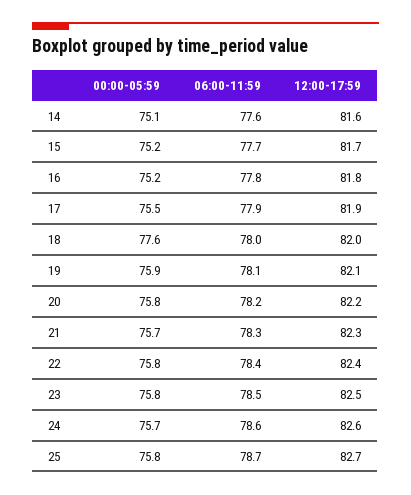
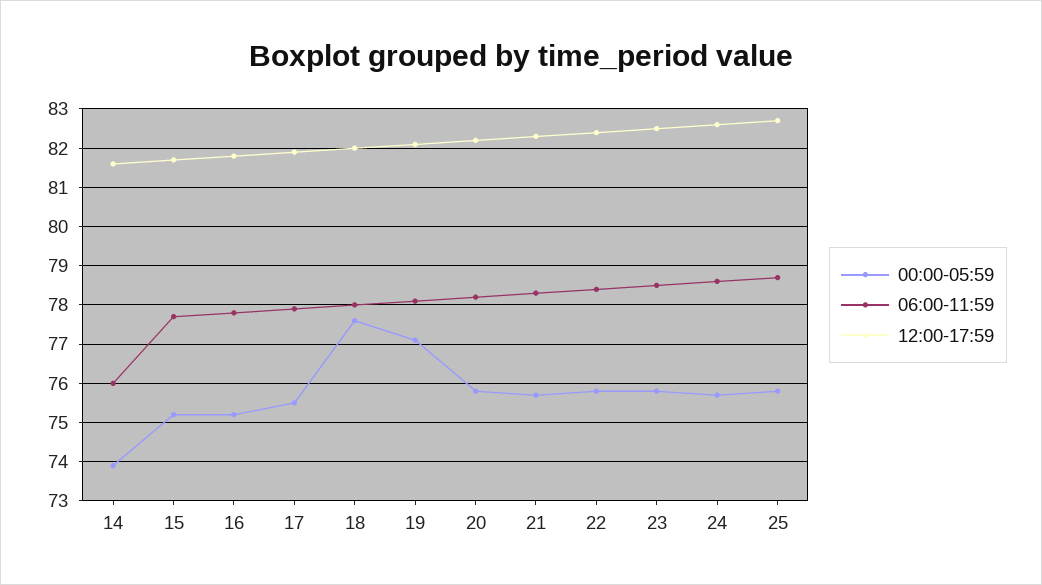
00:00-05:59, 14: 75.1 -> 74
06:00-11:59, 14: 77.6 -> 76
00:00-05:59, 19: 75.9 -> 77

